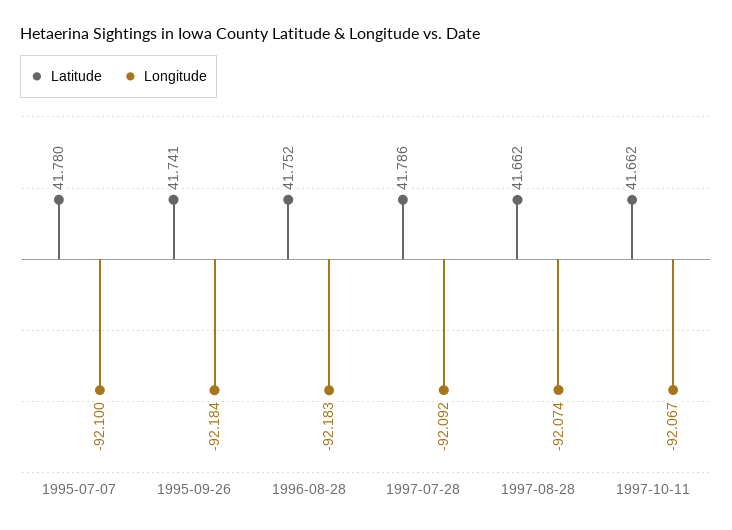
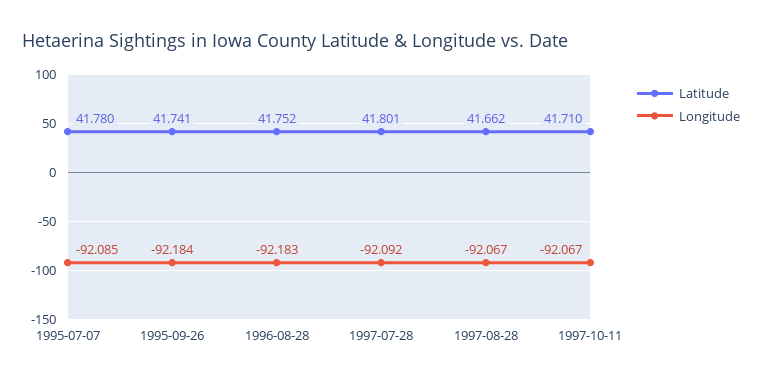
Longitude, 1995-07-07: -92.1 -> -92.085
Latitude, 1997-07-28: 41.786 -> 41.801
Longitude, 1997-08-28: -92.074 -> -92.067
Latitude, 1997-10-11: 41.662 -> 41.71

